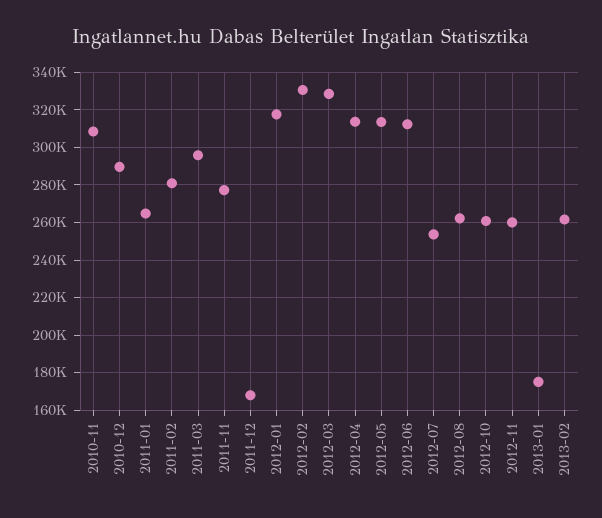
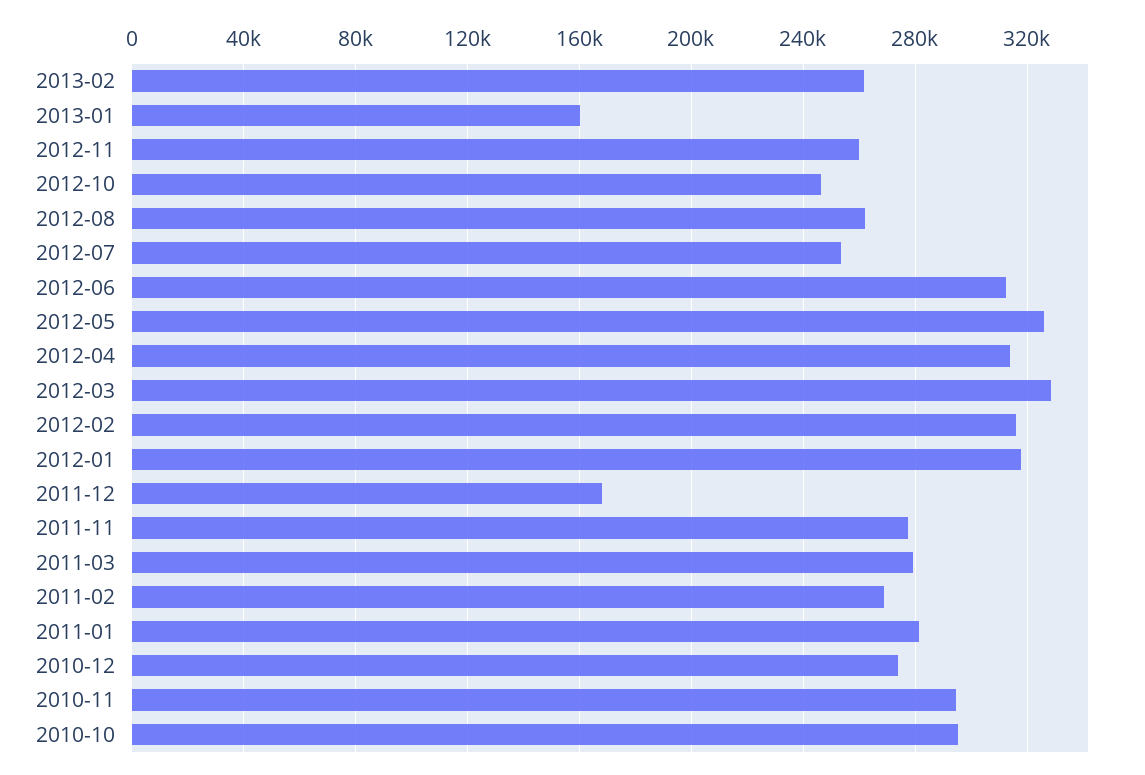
2010-11: 310000 -> 295000
2010-12: 290000 -> 275000
2011-01: 265000 -> 280000
2011-02: 280000 -> 270000
2011-03: 295000 -> 280000
2012-02: 330000 -> 315000
2012-05: 315000 -> 325000
2012-10: 260000 -> 245000
2013-01: 175000 -> 160000
2010-10: none -> 295000

